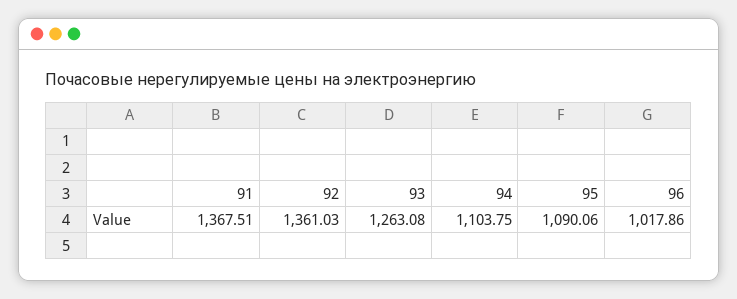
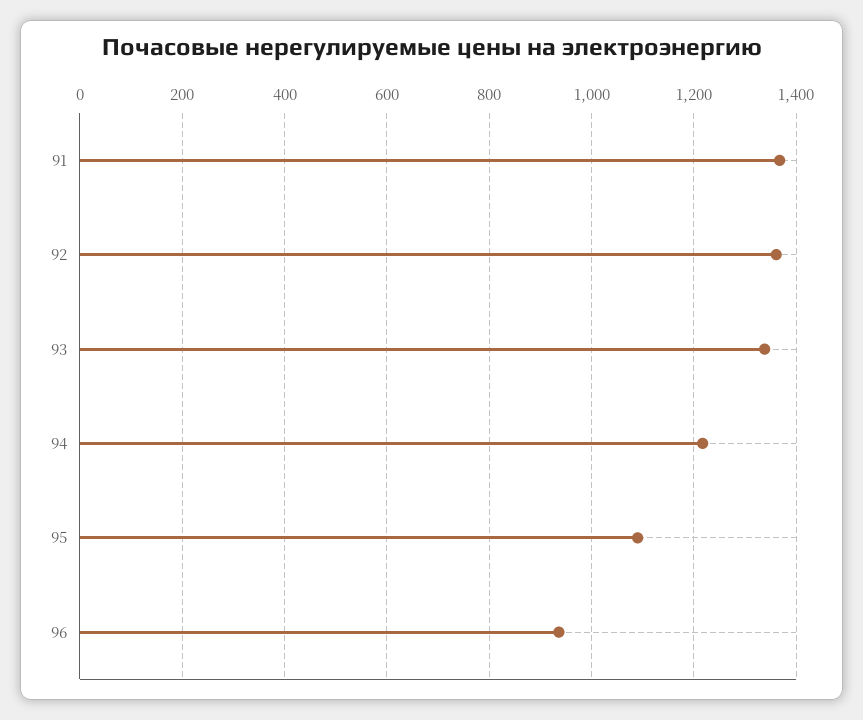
93: 1263.08 -> 1340
94: 1103.75 -> 1220
96: 1017.86 -> 940

